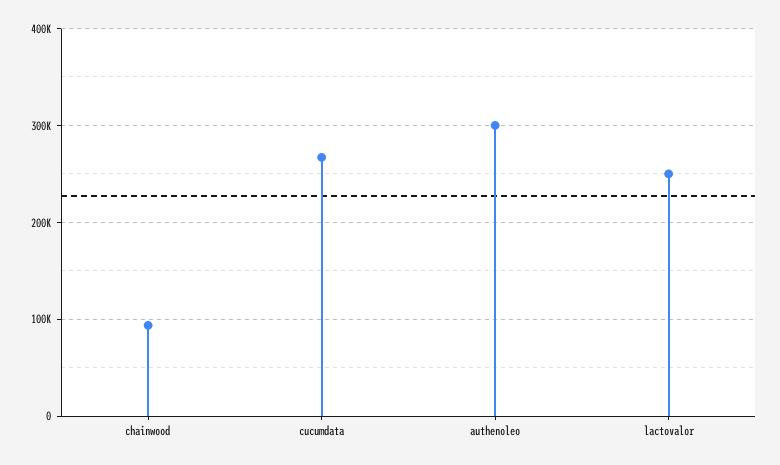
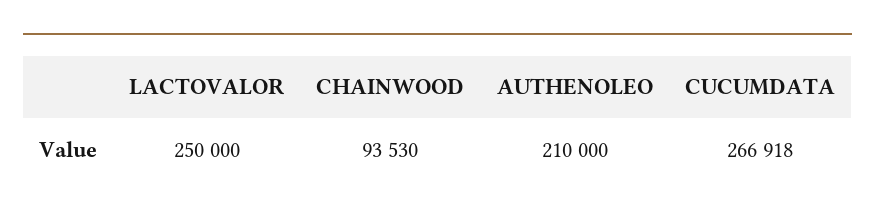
authenoleo: 300000 -> 210000

